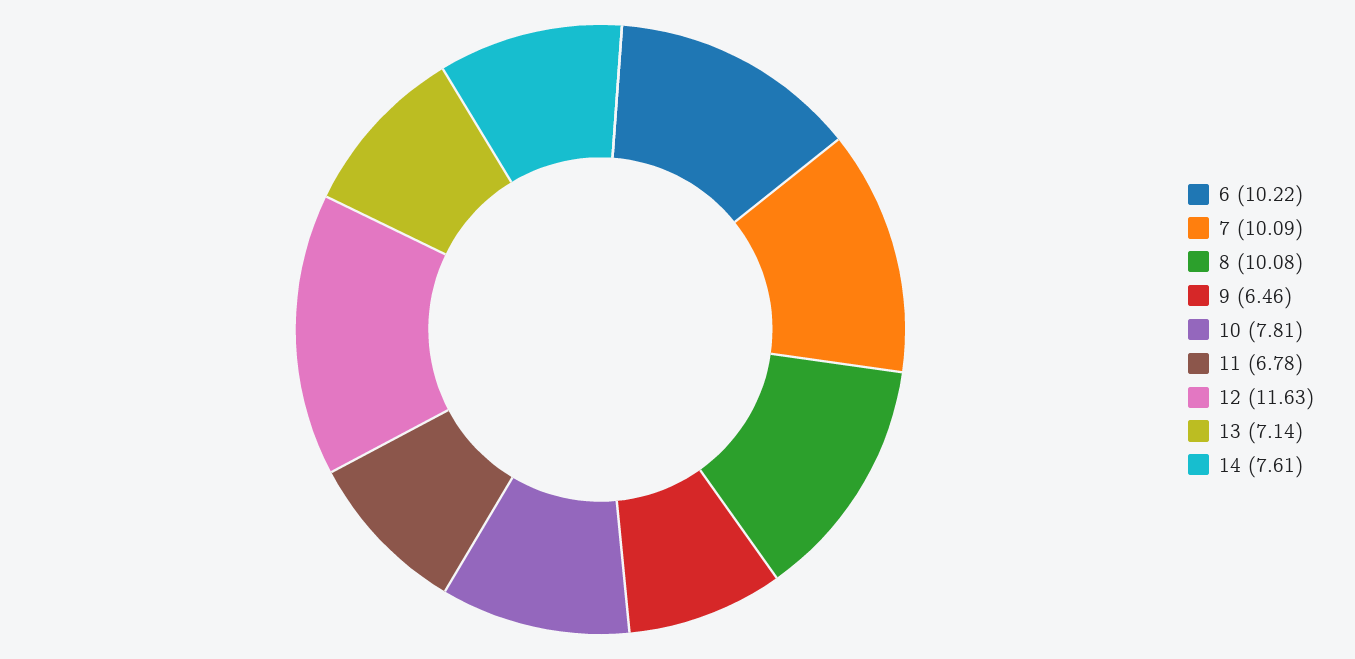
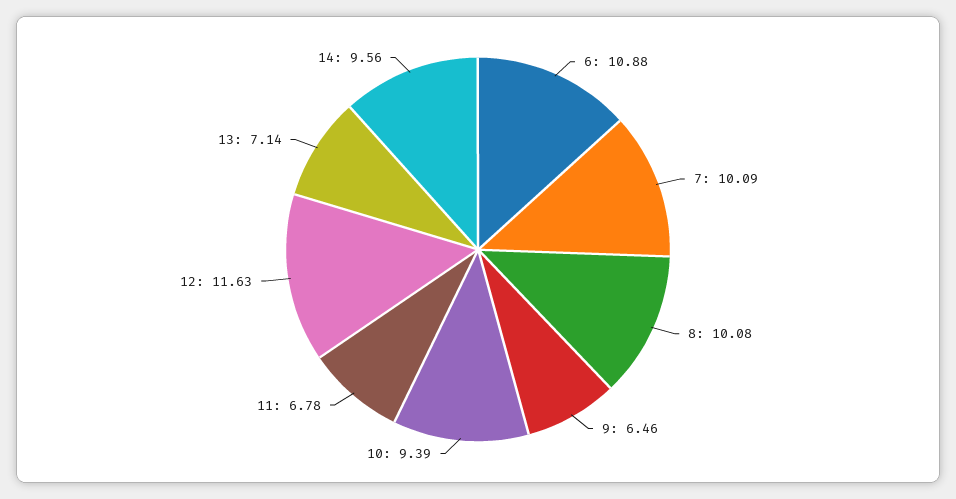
6: 10.22 -> 10.88
10: 7.81 -> 9.39
14: 7.61 -> 9.56

